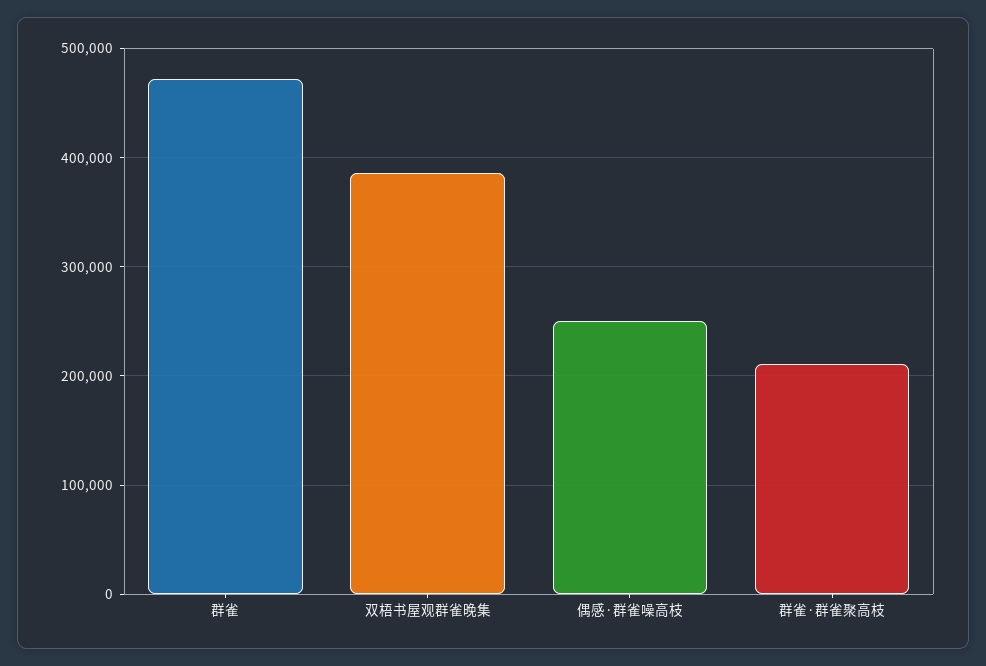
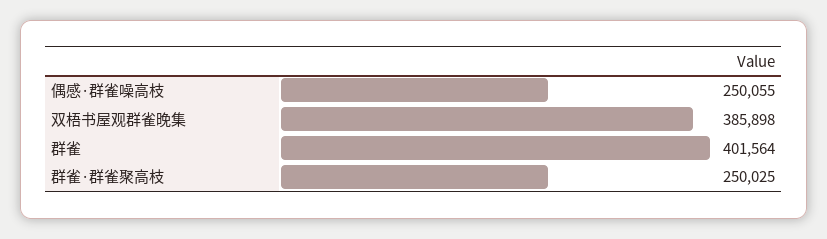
群雀: 470000 -> 401564
群雀·群雀聚高枝: 210000 -> 250025

